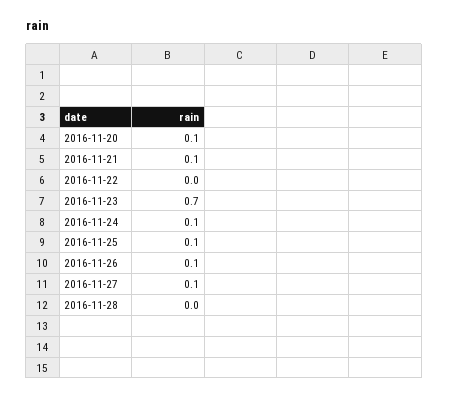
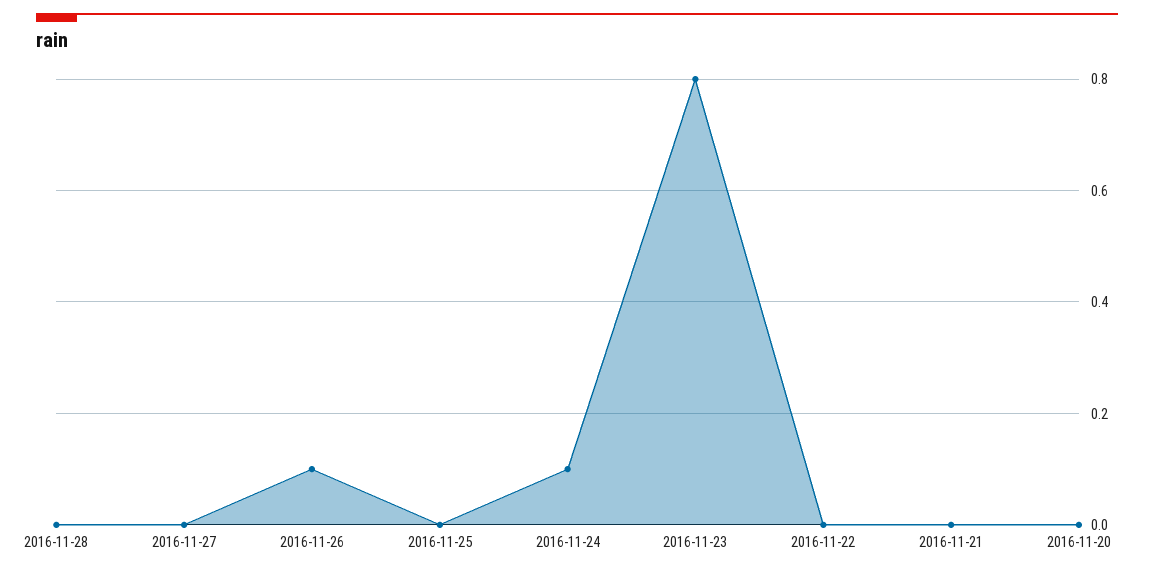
2016-11-20: 0.1 -> 0
2016-11-21: 0.1 -> 0
2016-11-23: 0.7 -> 0.8
2016-11-25: 0.1 -> 0
2016-11-27: 0.1 -> 0

